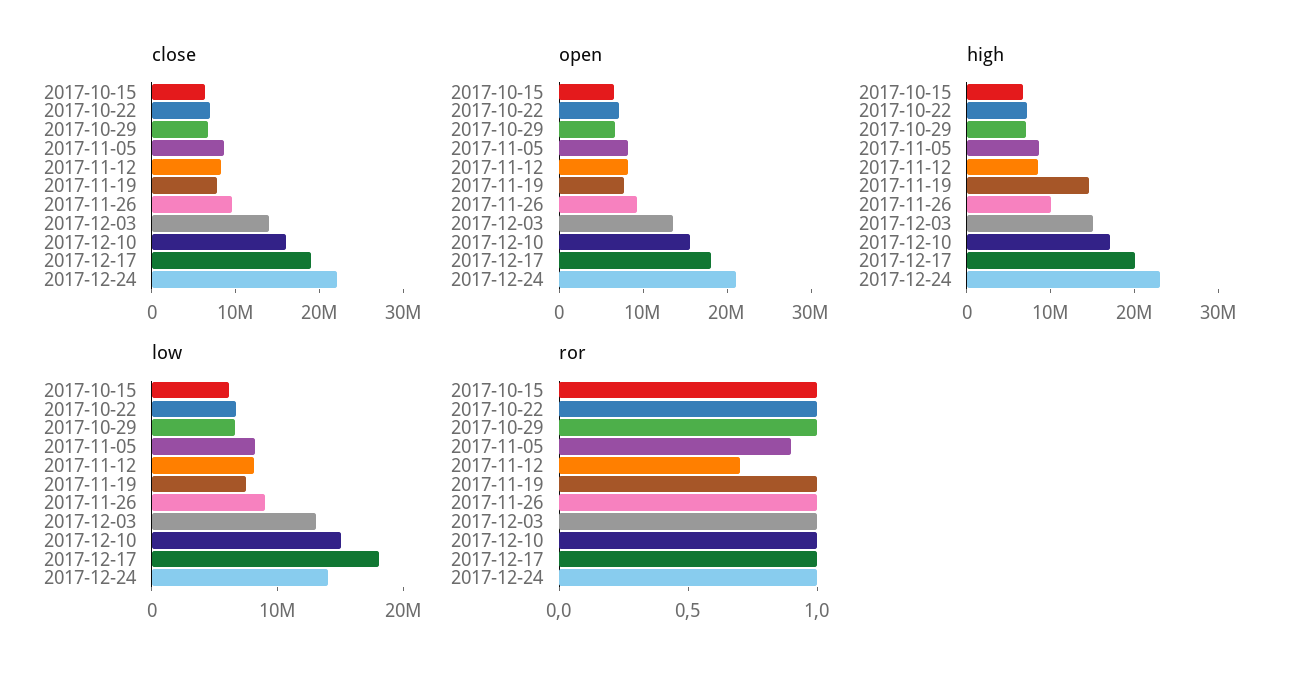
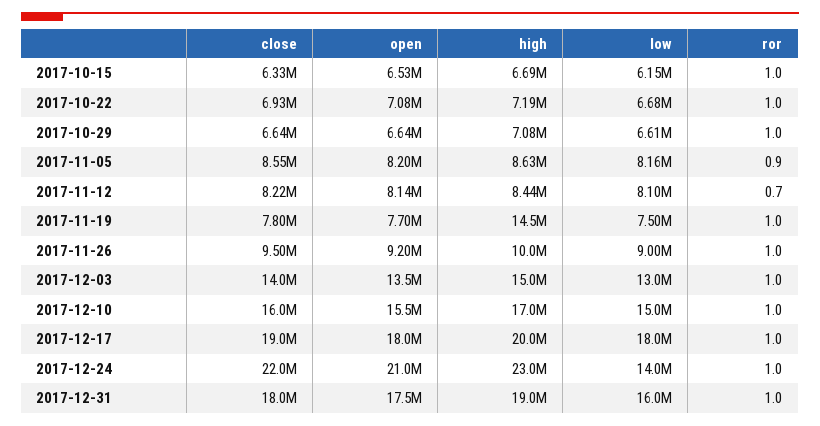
close, 2017-12-31: none -> 18000000
open, 2017-12-31: none -> 17500000
high, 2017-12-31: none -> 19000000
low, 2017-12-31: none -> 16000000
ror, 2017-12-31: none -> 1

